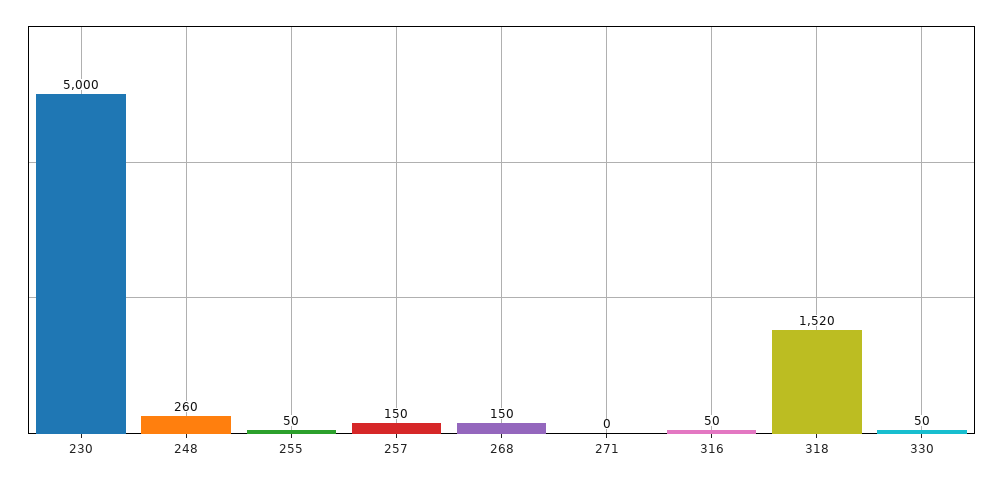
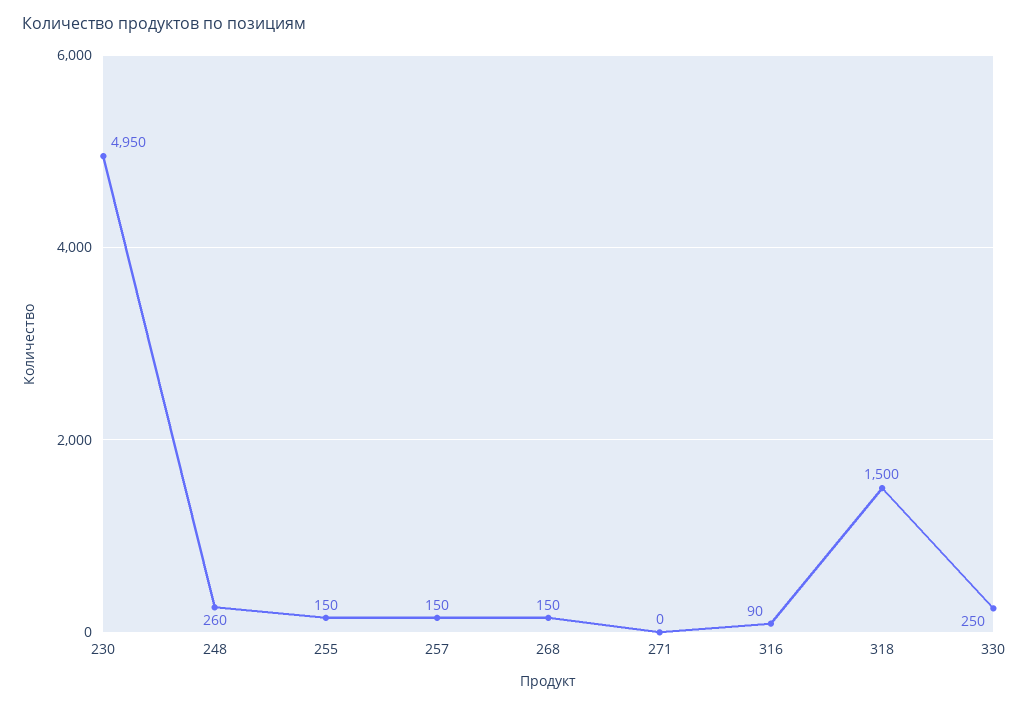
230: 5000 -> 4950
255: 50 -> 150
316: 50 -> 90
318: 1520 -> 1500
330: 50 -> 250

